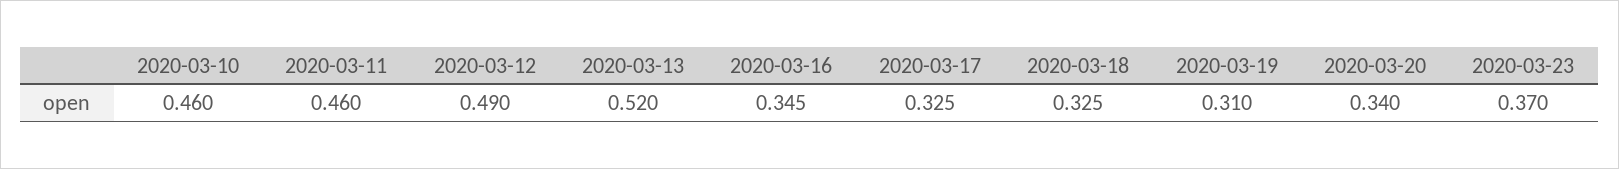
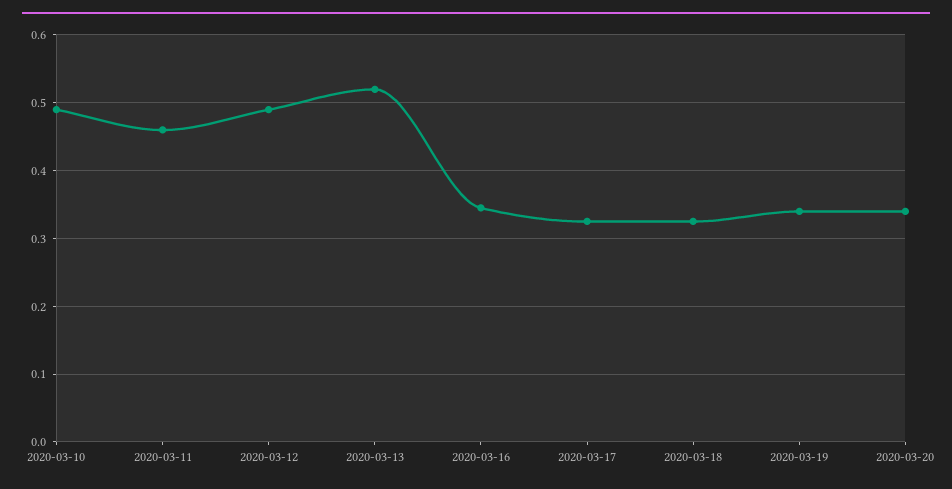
2020-03-10: 0.46 -> 0.49
2020-03-19: 0.31 -> 0.34
2020-03-23: 0.37 -> none

